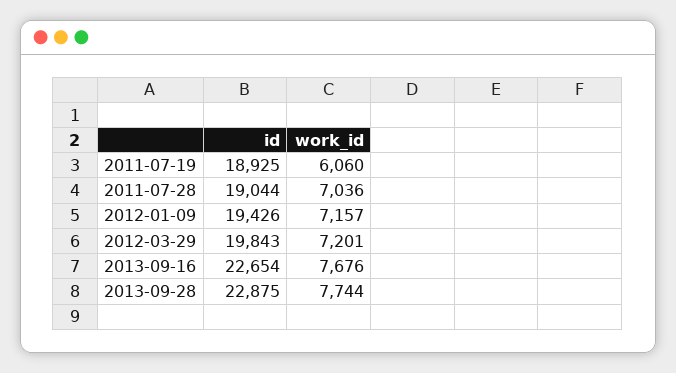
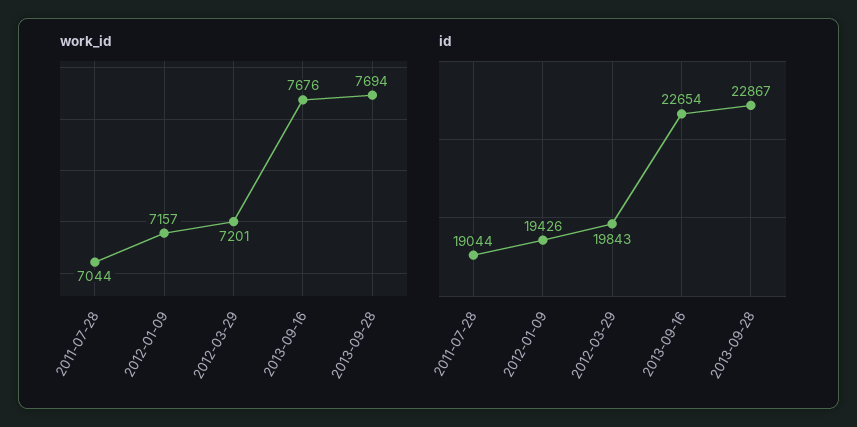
id, 2011-07-19: 18925 -> none
work_id, 2011-07-19: 6060 -> none
work_id, 2011-07-28: 7036 -> 7044
id, 2013-09-28: 22875 -> 22867
work_id, 2013-09-28: 7744 -> 7694

